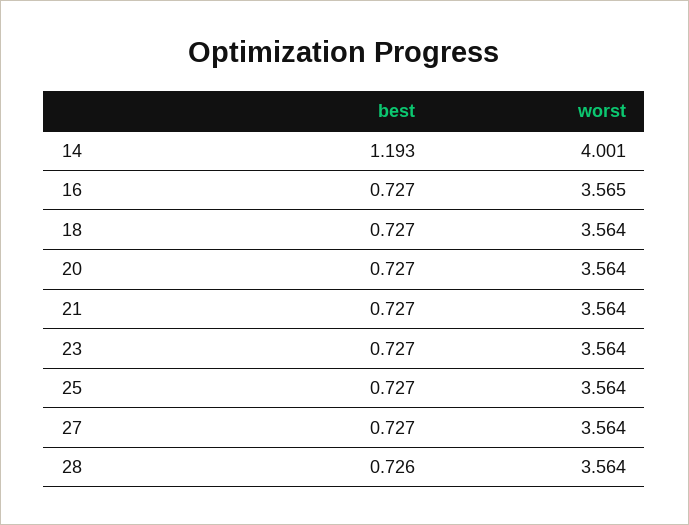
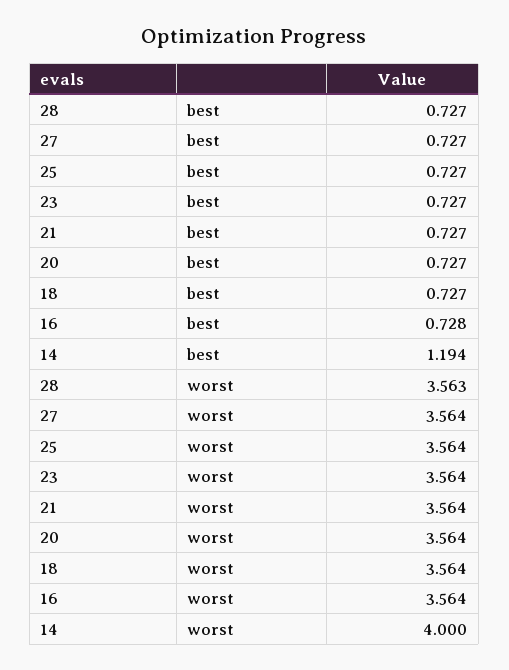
best, 14: 1.193 -> 1.194
worst, 14: 4.001 -> 4
best, 16: 0.727 -> 0.728
worst, 16: 3.565 -> 3.564
best, 28: 0.726 -> 0.727
worst, 28: 3.564 -> 3.563

